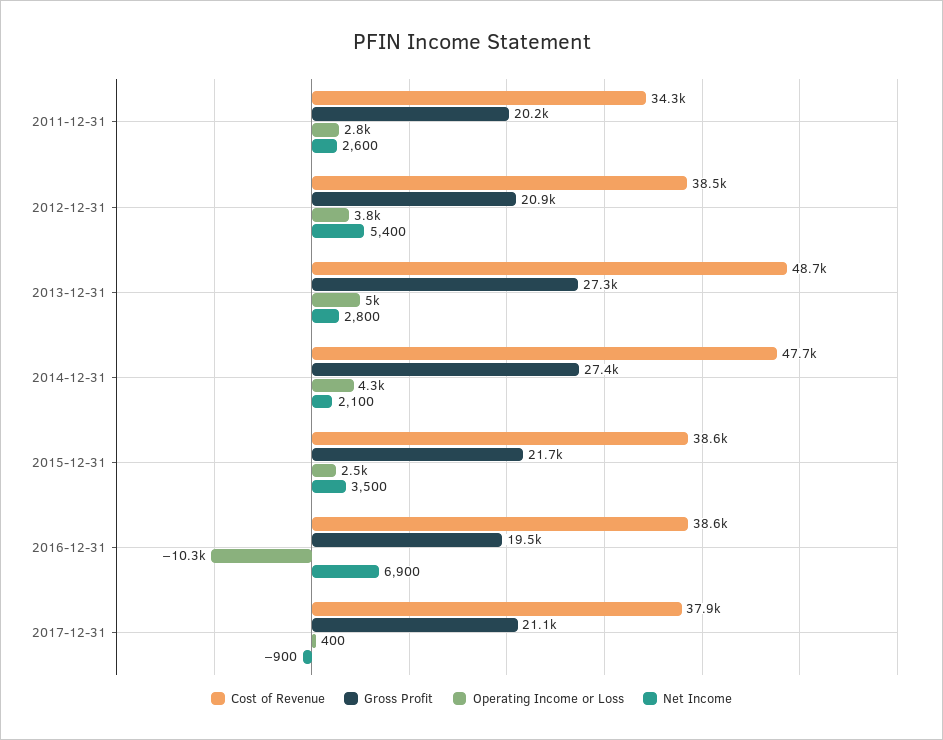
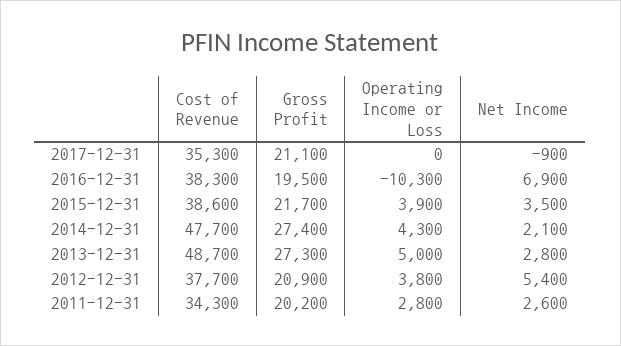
Cost of Revenue, 2012-12-31: 38500 -> 37700
Operating Income or Loss, 2015-12-31: 2500 -> 3900
Cost of Revenue, 2016-12-31: 38600 -> 38300
Cost of Revenue, 2017-12-31: 37900 -> 35300
Operating Income or Loss, 2017-12-31: 400 -> 0

